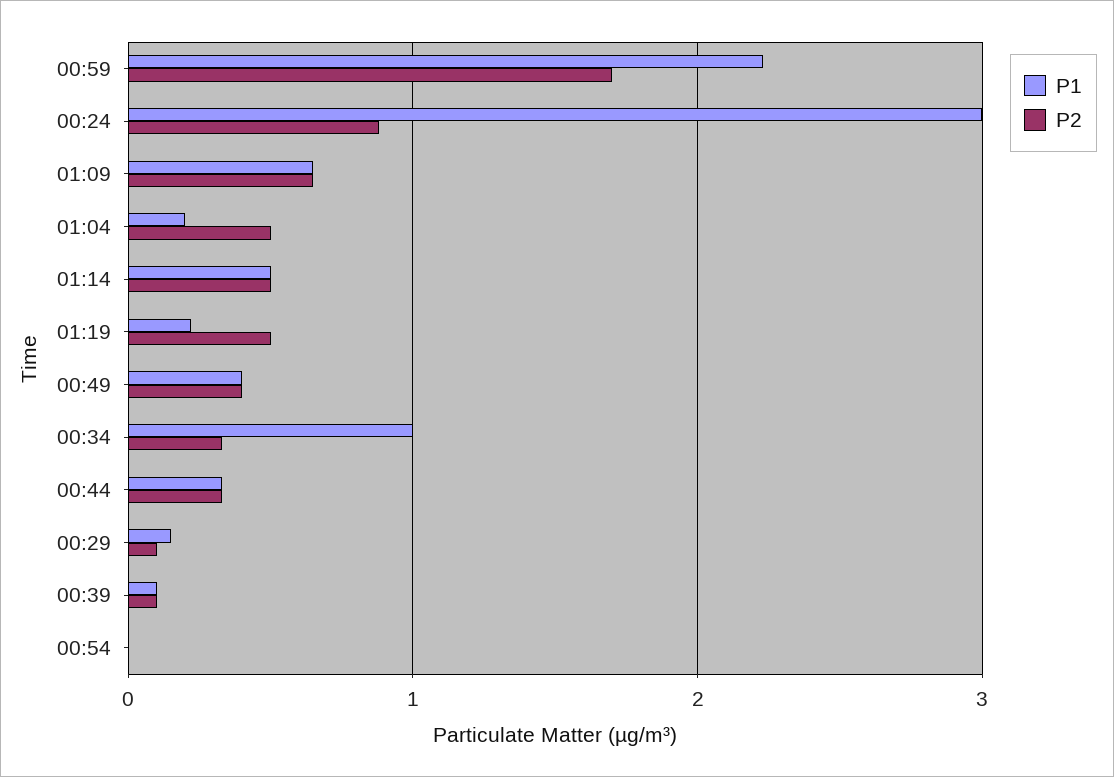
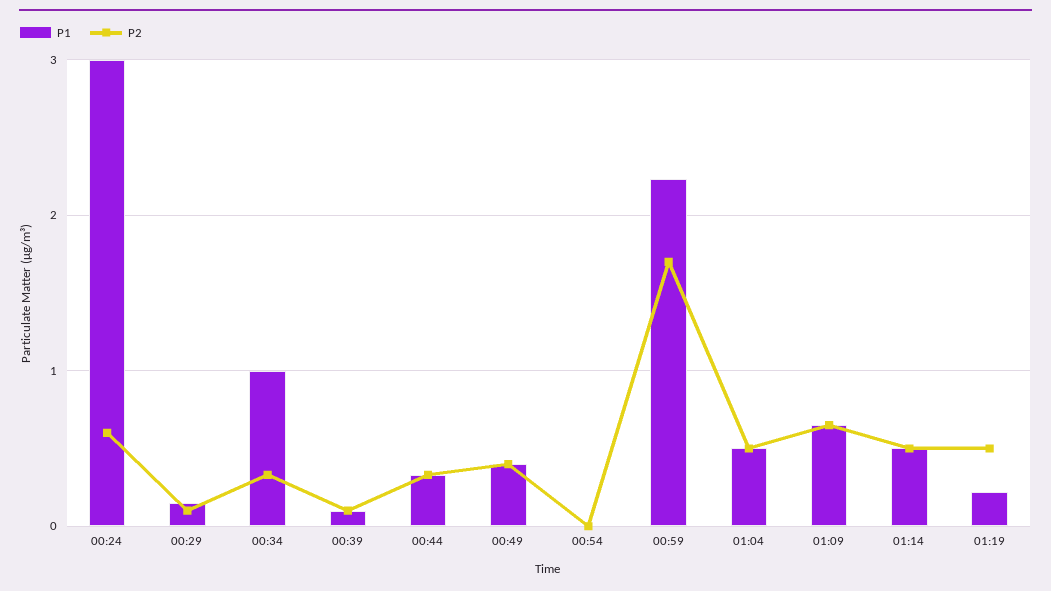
P2, 00:24: 0.9 -> 0.6
P1, 01:04: 0.2 -> 0.5

